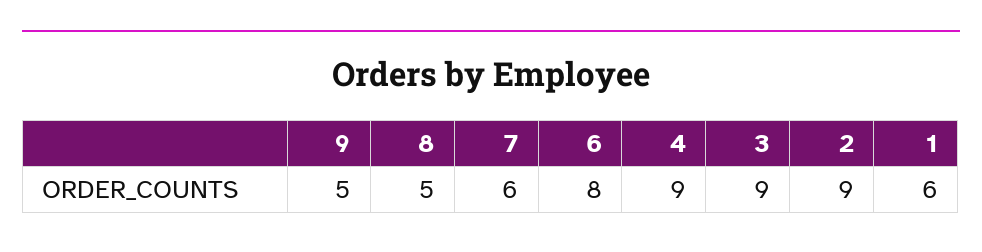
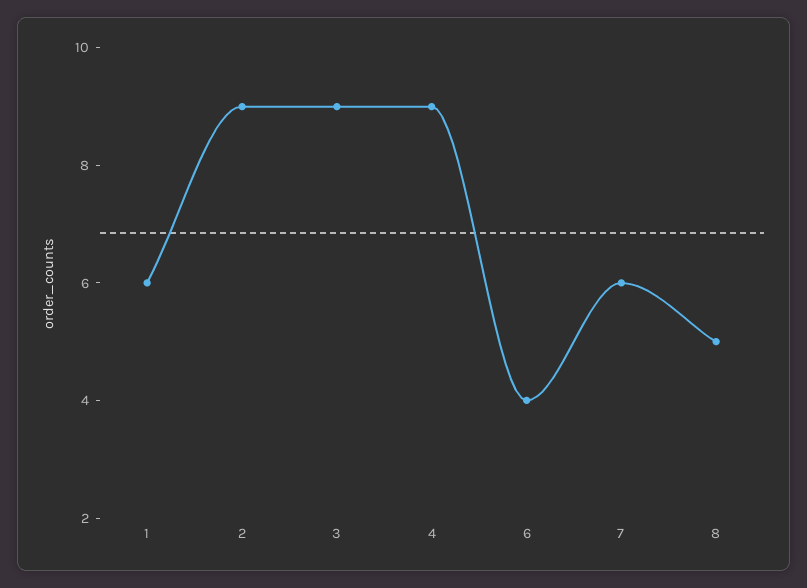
9: 5 -> none
6: 8 -> 4

